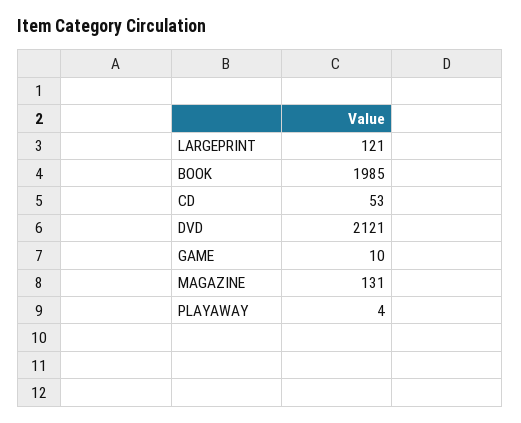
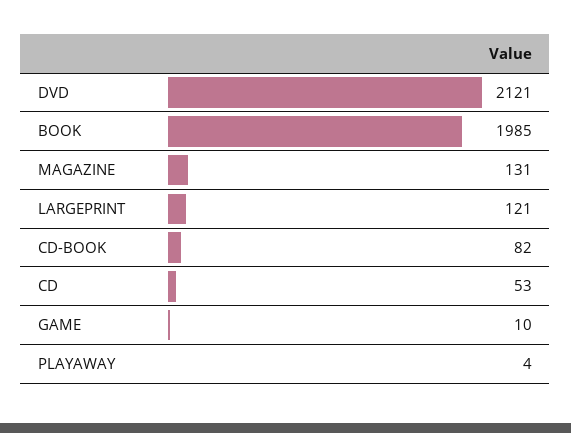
CD-BOOK: none -> 82

